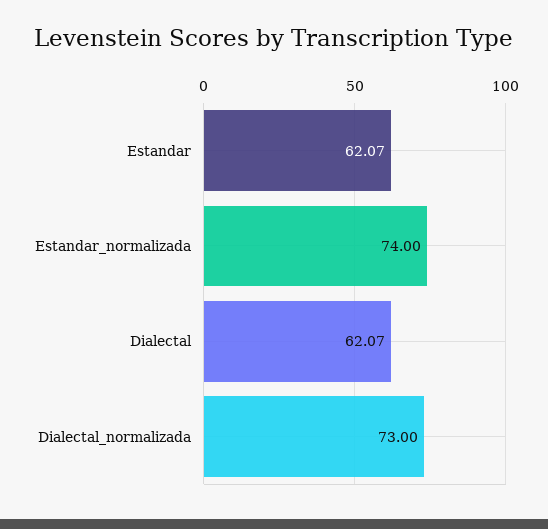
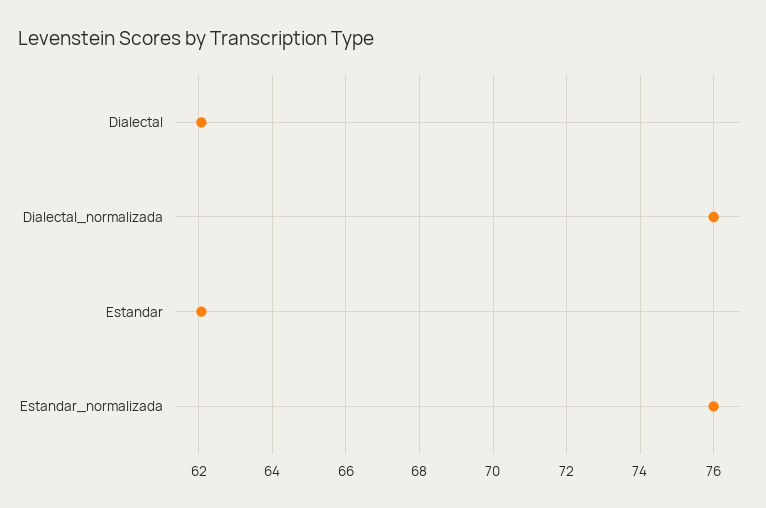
Estandar_normalizada: 74 -> 76
Dialectal_normalizada: 73 -> 76

